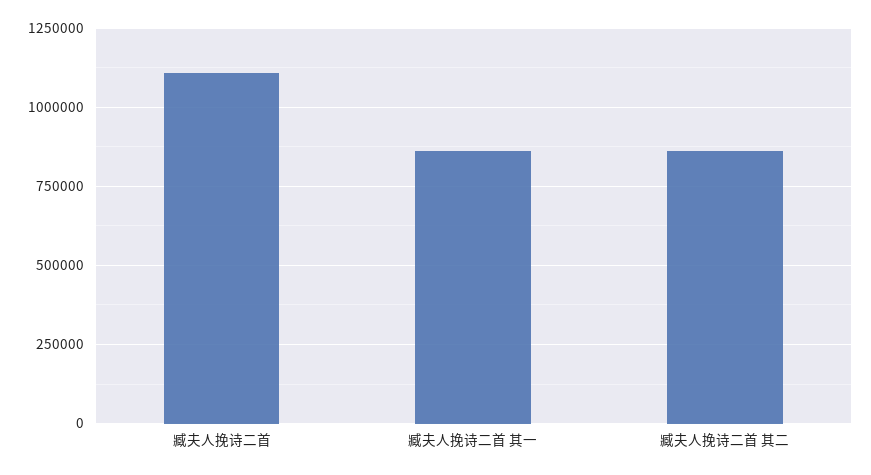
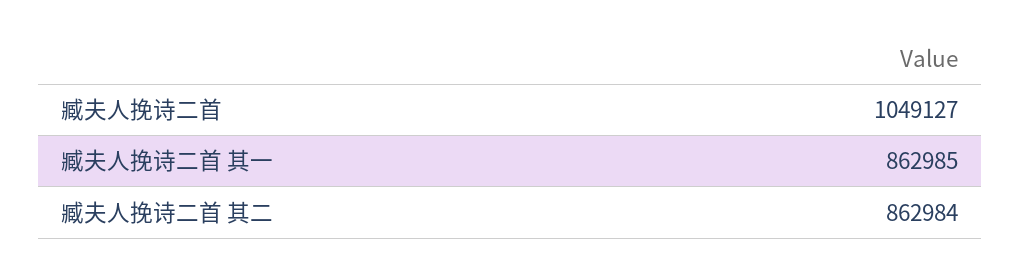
臧夫人挽诗二首: 1100000 -> 1049127

